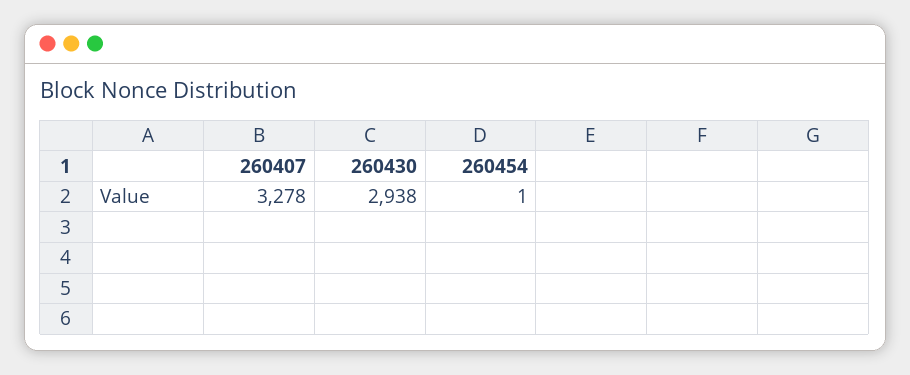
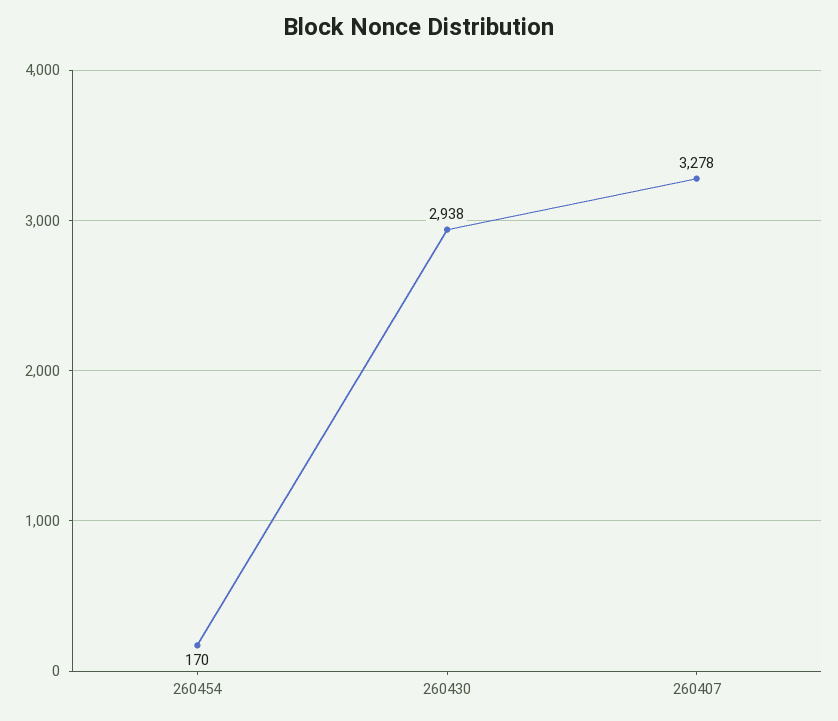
260454: 1 -> 170

